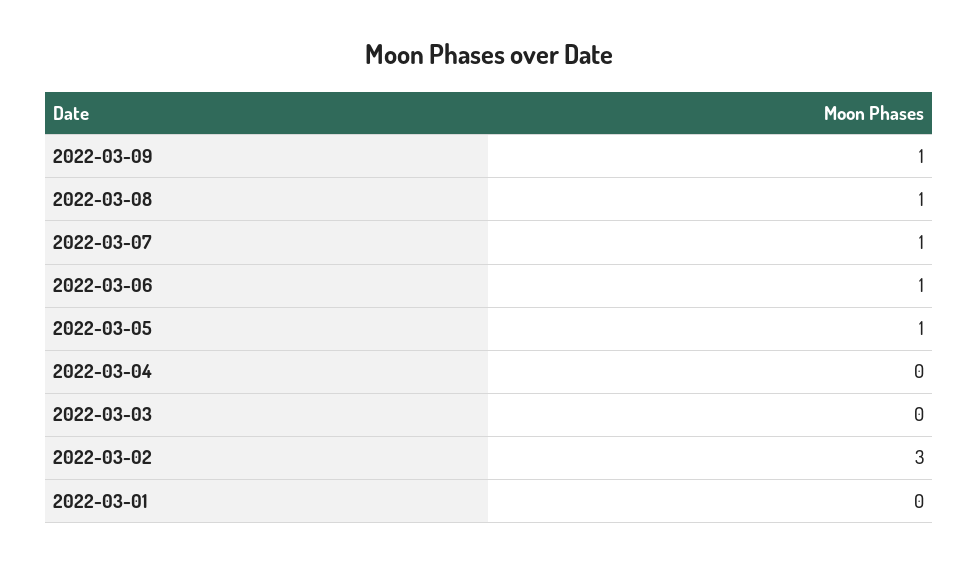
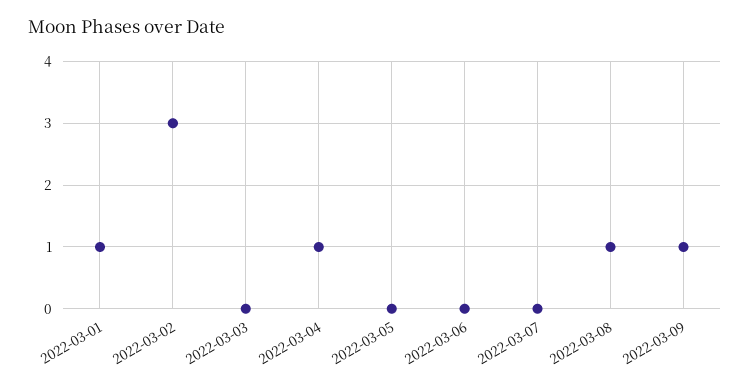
2022-03-07: 1 -> 0
2022-03-06: 1 -> 0
2022-03-05: 1 -> 0
2022-03-04: 0 -> 1
2022-03-01: 0 -> 1

